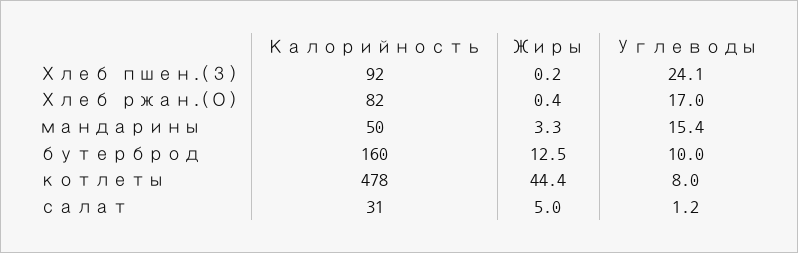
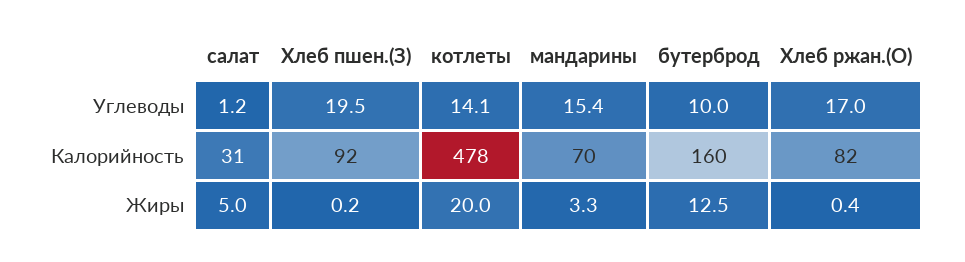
Углеводы, Хлеб пшен.(З): 24.1 -> 19.5
Калорийность, мандарины: 50 -> 70
Жиры, котлеты: 44.4 -> 20
Углеводы, котлеты: 8 -> 14.1

